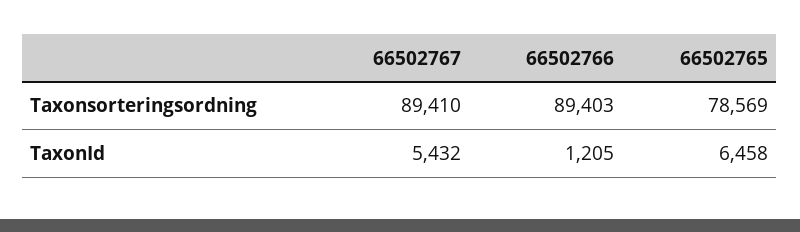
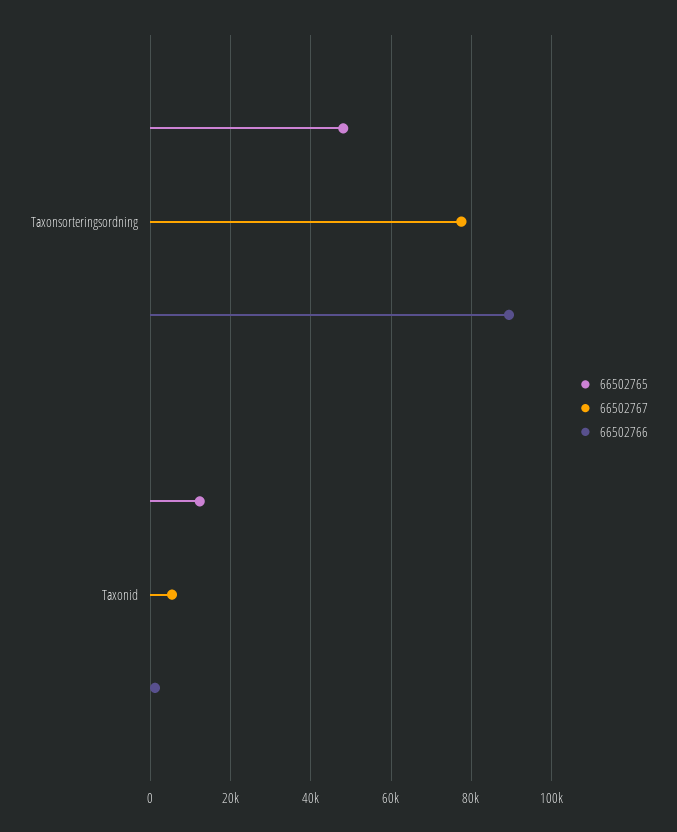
66502767, Taxonsorteringsordning: 89410 -> 78000
66502765, Taxonsorteringsordning: 78569 -> 48000
66502765, TaxonId: 6458 -> 12000

